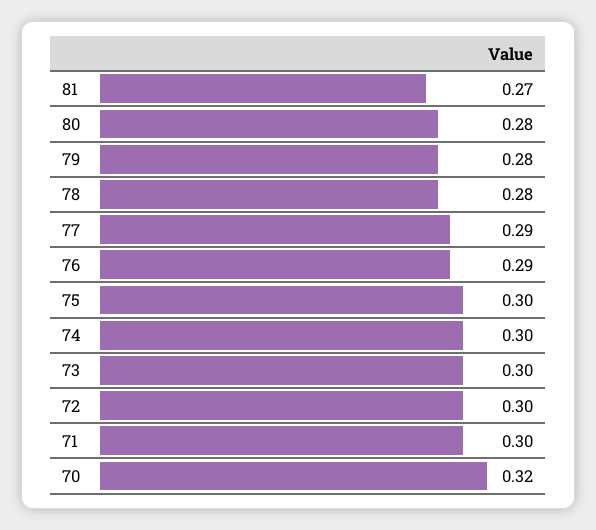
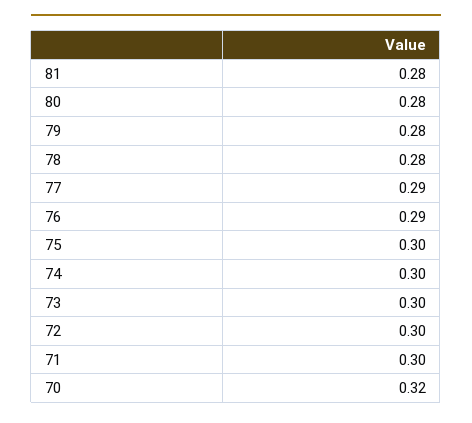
81: 0.27 -> 0.28

